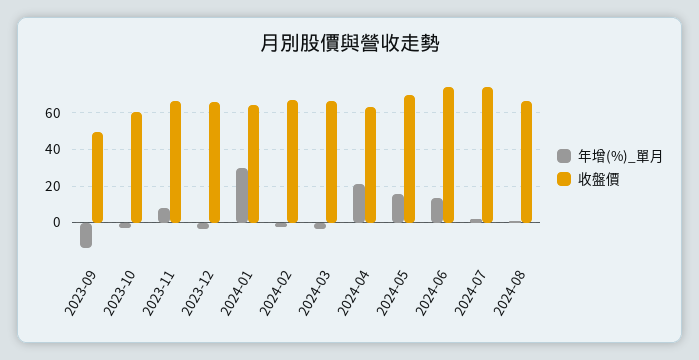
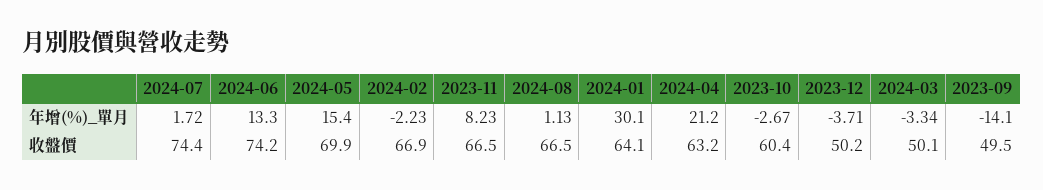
收盤價, 2023-12: 65 -> 50.2
收盤價, 2024-03: 65 -> 50.1

